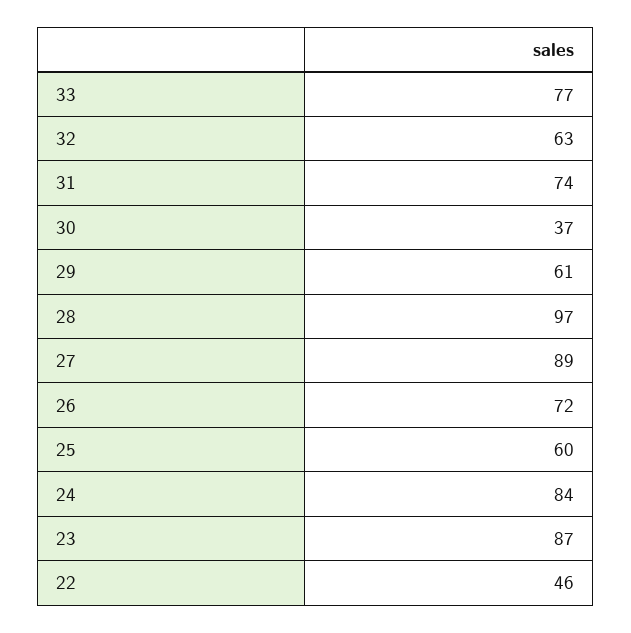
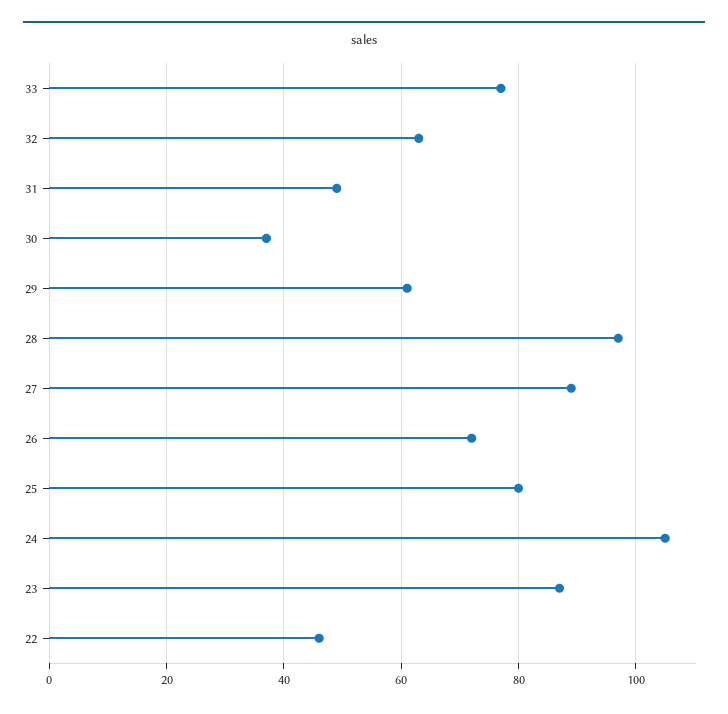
31: 74 -> 50
25: 60 -> 80
24: 84 -> 105

